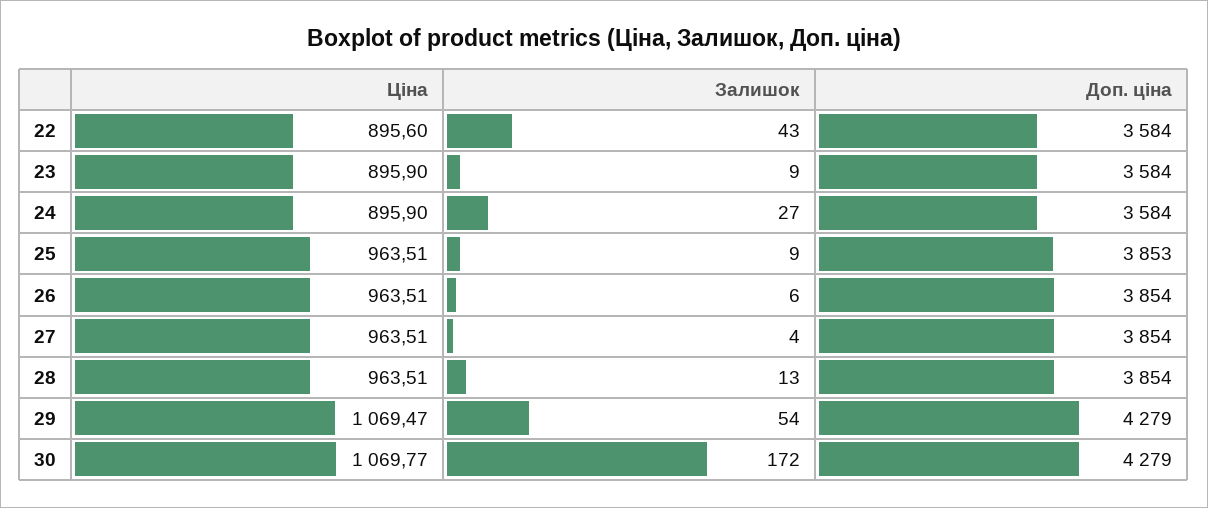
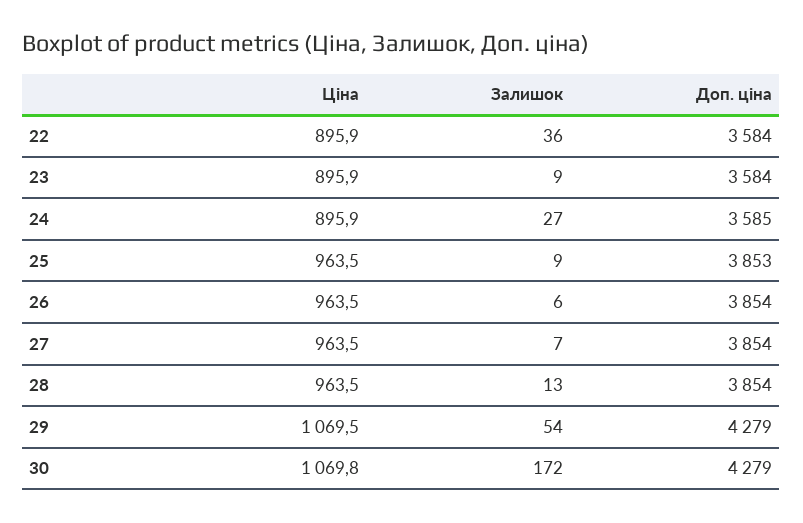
Ціна, 22: 895.6 -> 895.9
Залишок, 22: 43 -> 36
Доп. ціна, 24: 3584 -> 3585
Залишок, 27: 4 -> 7

